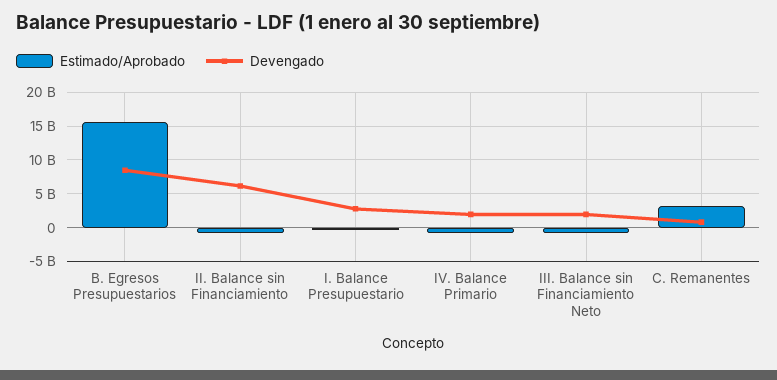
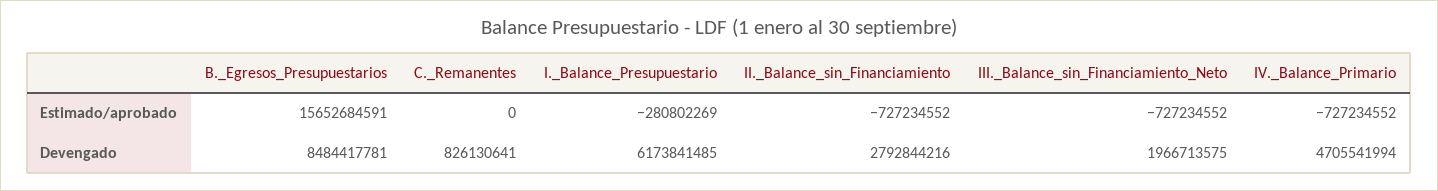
Devengado, II. Balance sin Financiamiento: 6000000000 -> 2792844216
Devengado, I. Balance Presupuestario: 3000000000 -> 6173841485
Devengado, IV. Balance Primario: 2000000000 -> 4705541994
Estimado/Aprobado, C. Remanentes: 3000000000 -> 0

